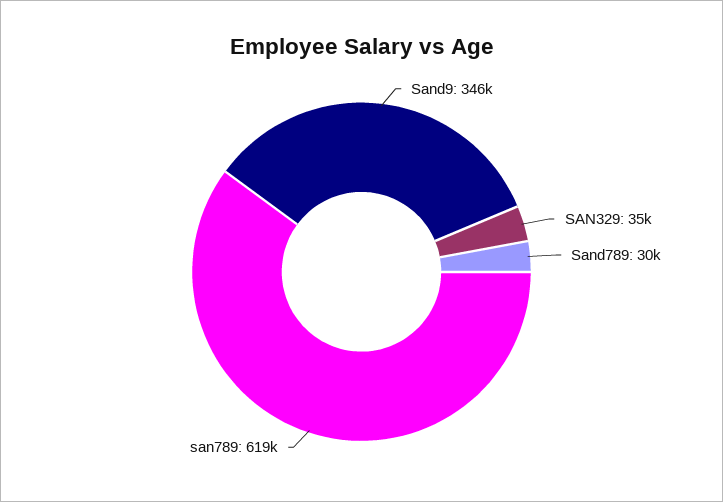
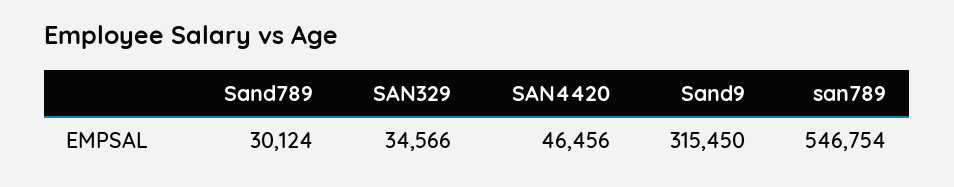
Sand9: 346000 -> 315450
san789: 619000 -> 546754
SAN4420: none -> 46456

